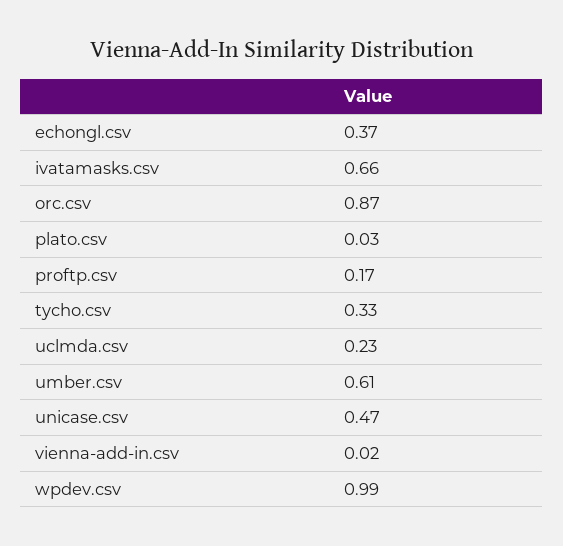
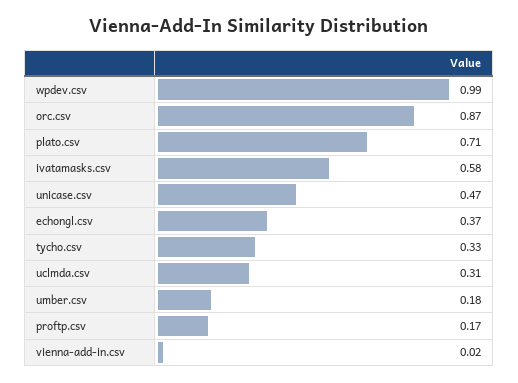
ivatamasks.csv: 0.66 -> 0.58
plato.csv: 0.03 -> 0.71
uclmda.csv: 0.23 -> 0.31
umber.csv: 0.61 -> 0.18

